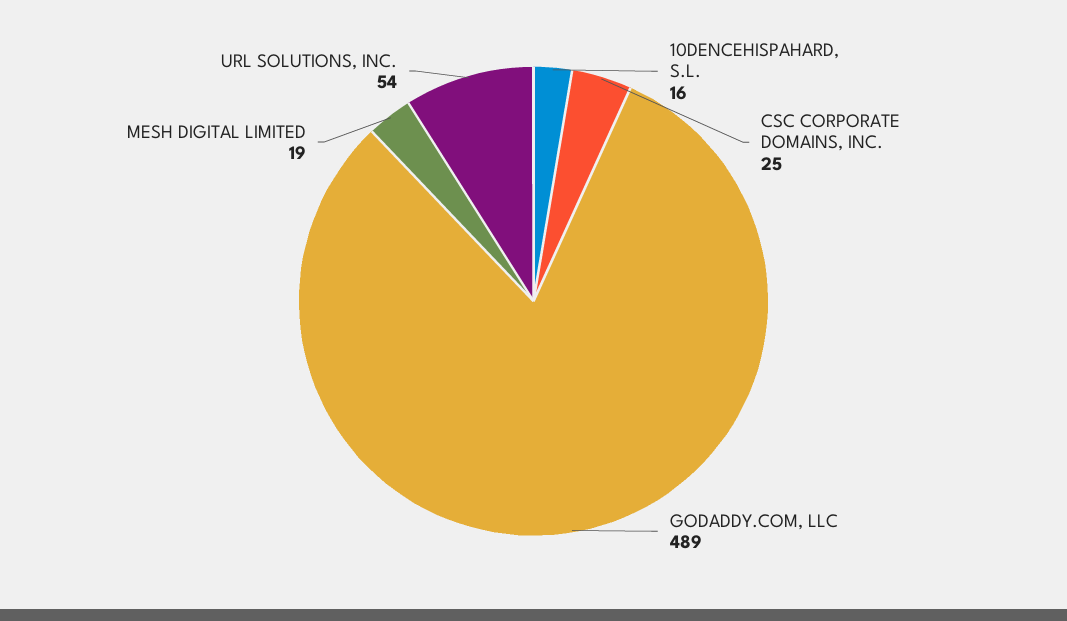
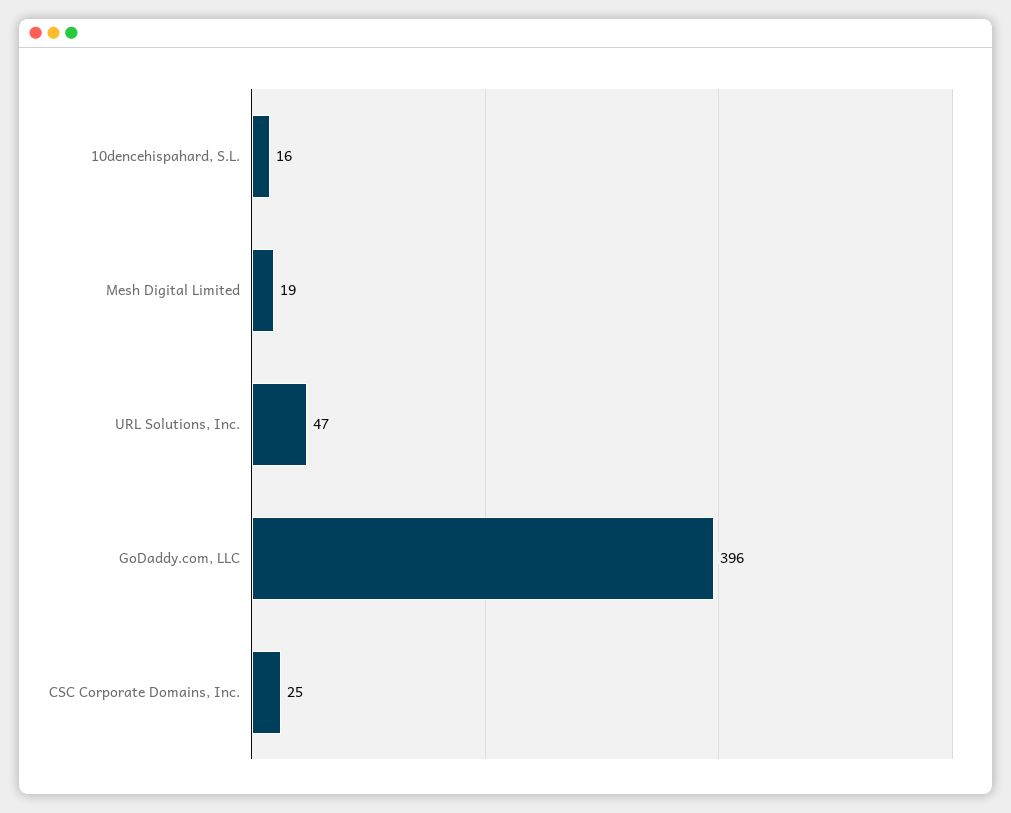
GODADDY.COM, LLC: 489 -> 396
URL SOLUTIONS, INC.: 54 -> 47

